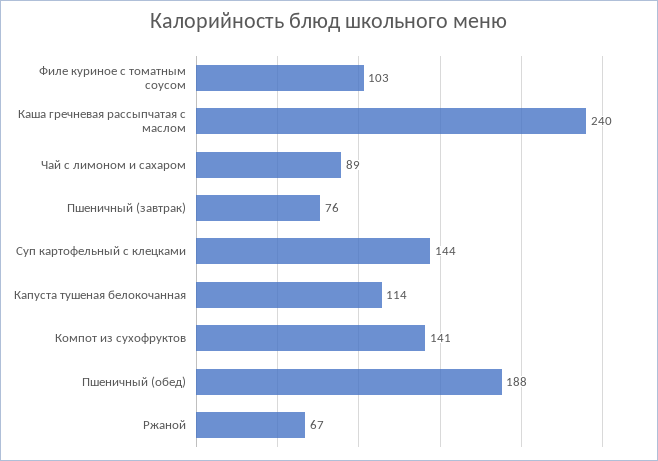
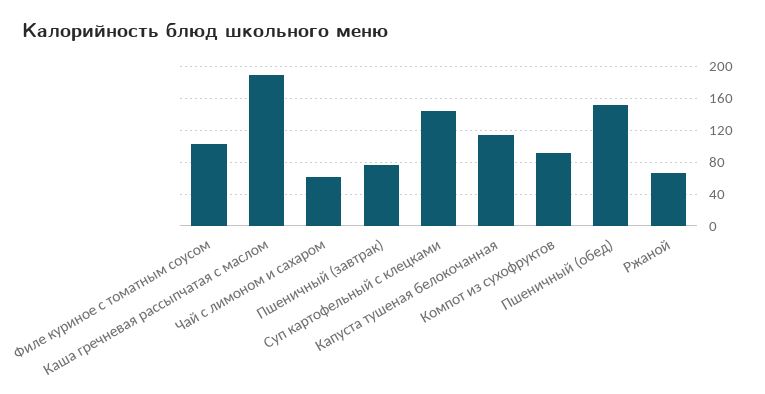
Каша гречневая рассыпчатая с маслом: 240 -> 190
Чай с лимоном и сахаром: 89 -> 60
Компот из сухофруктов: 141 -> 90
Пшеничный (обед): 188 -> 150

